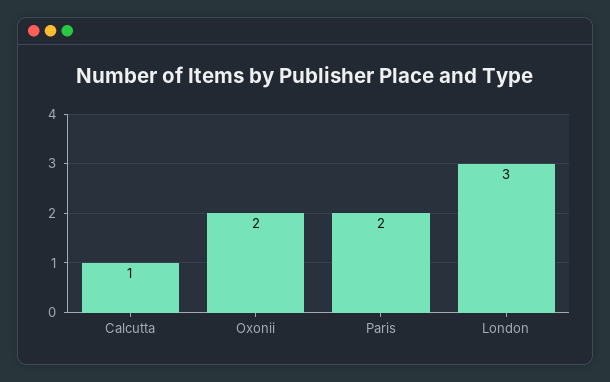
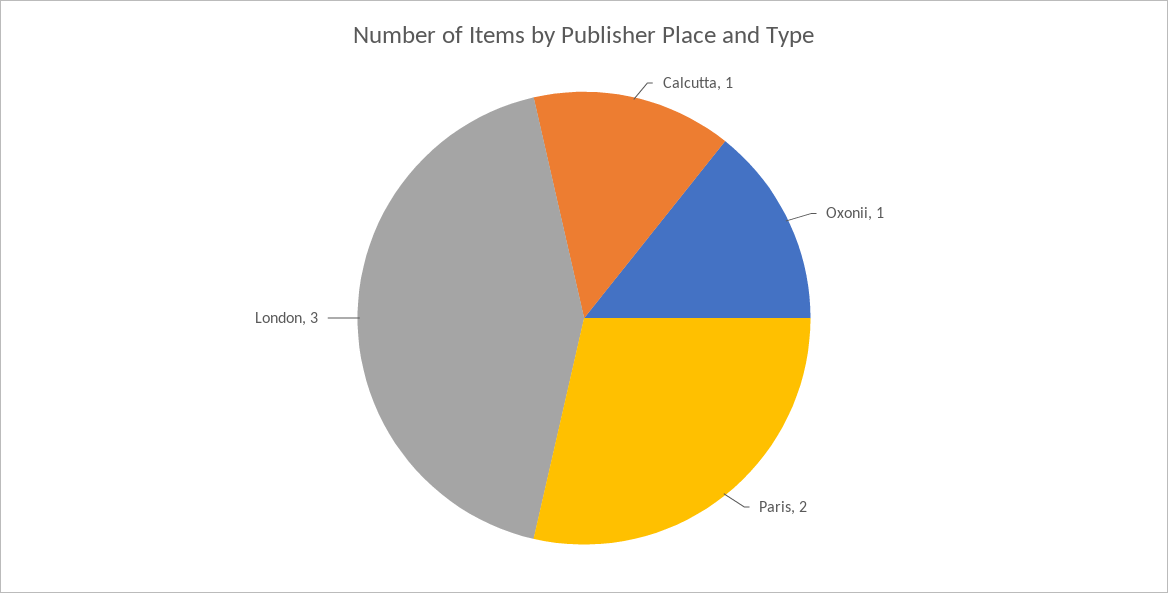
Oxonii: 2 -> 1

